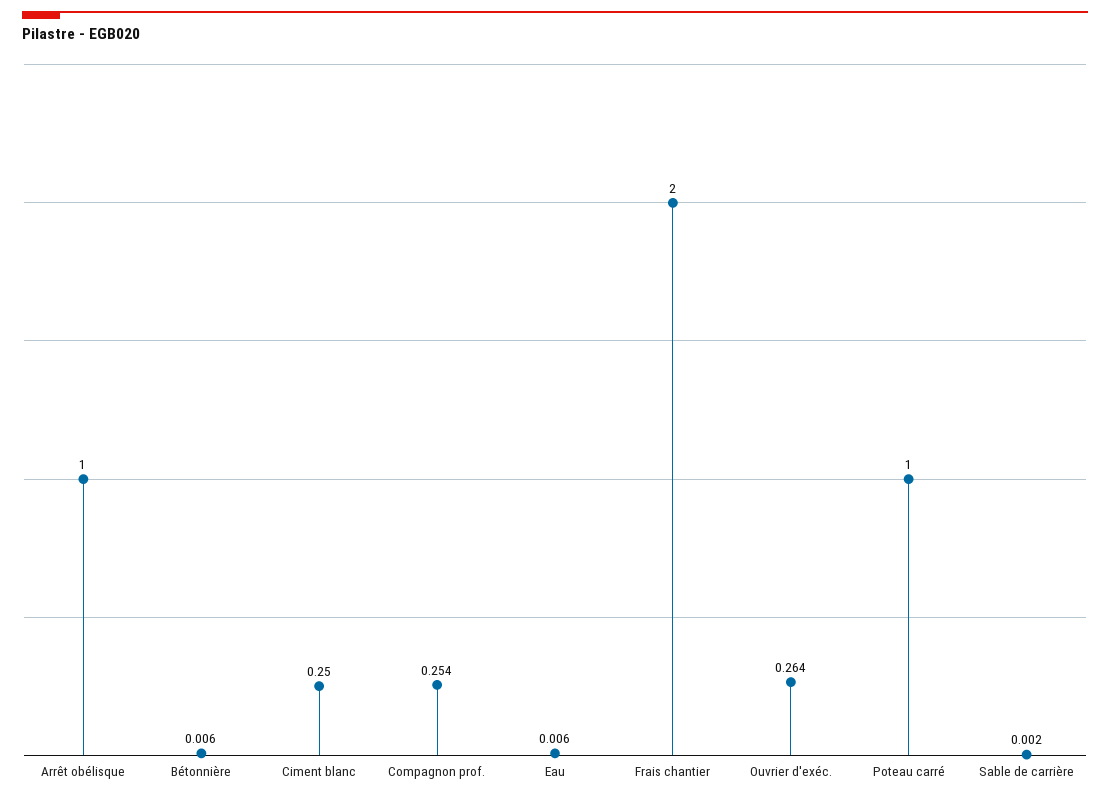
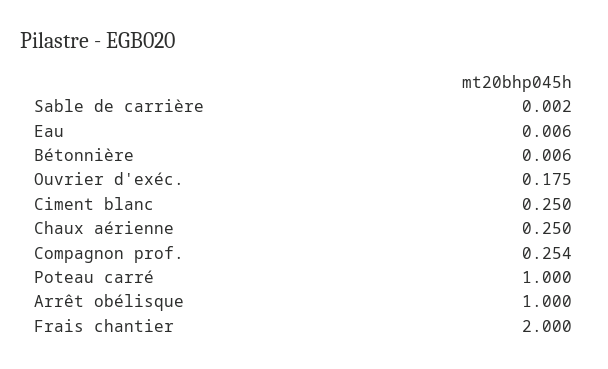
Ouvrier d'exéc.: 0.264 -> 0.175
Chaux aérienne: none -> 0.25

